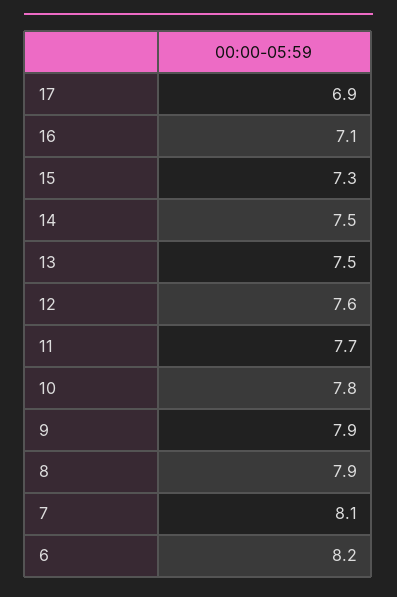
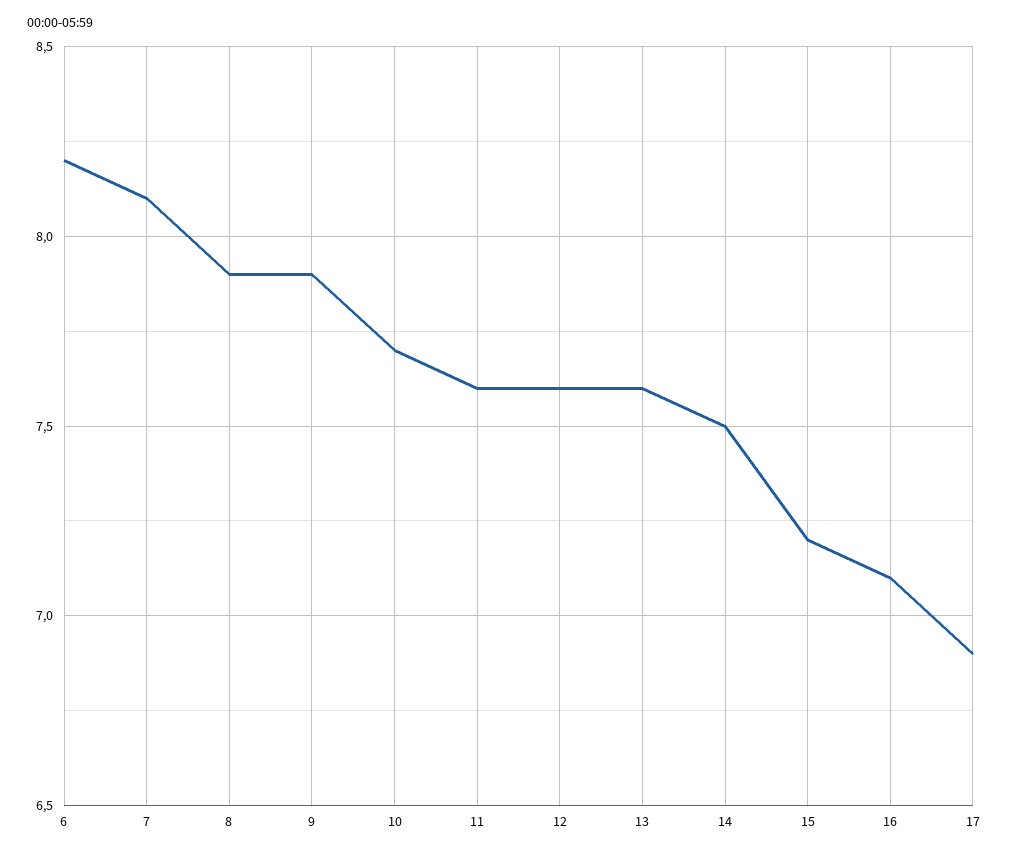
15: 7.3 -> 7.2
13: 7.5 -> 7.6
11: 7.7 -> 7.6
10: 7.8 -> 7.7

